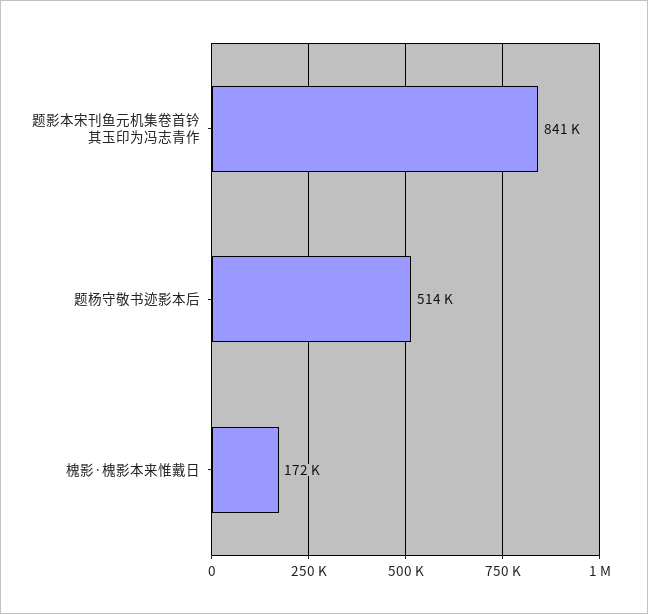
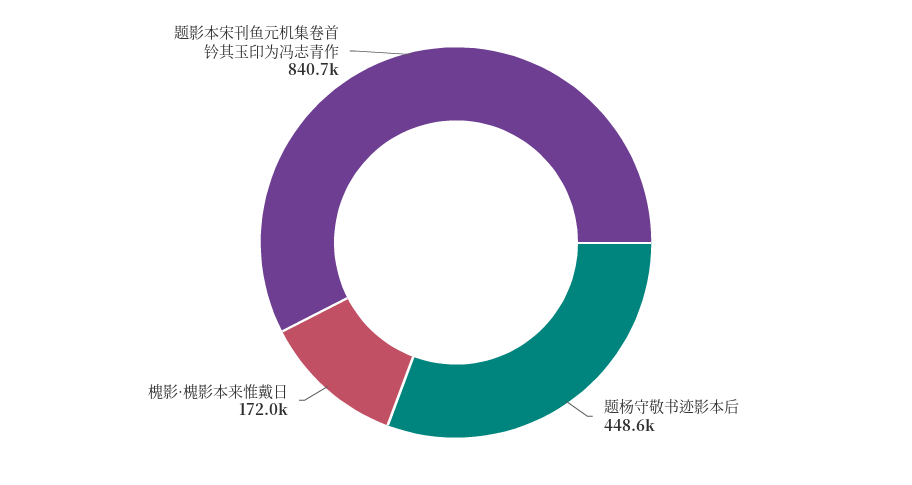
题杨守敬书迹影本后: 514000 -> 448600

